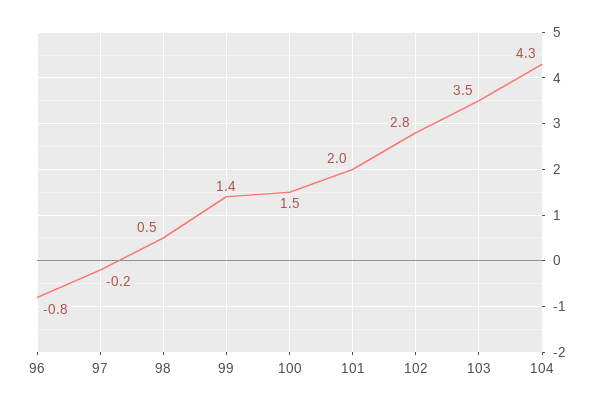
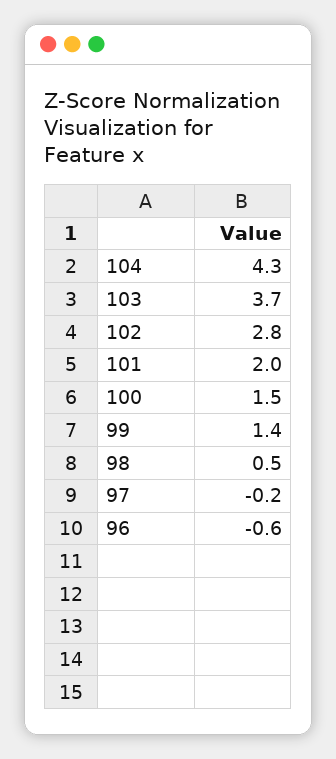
96: -0.8 -> -0.6
103: 3.5 -> 3.7

